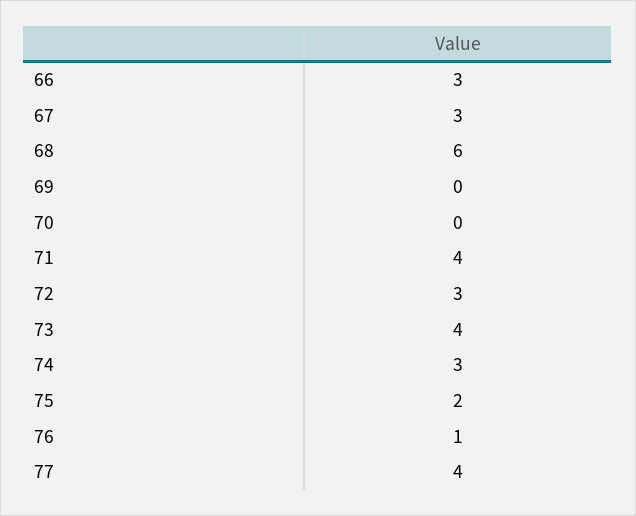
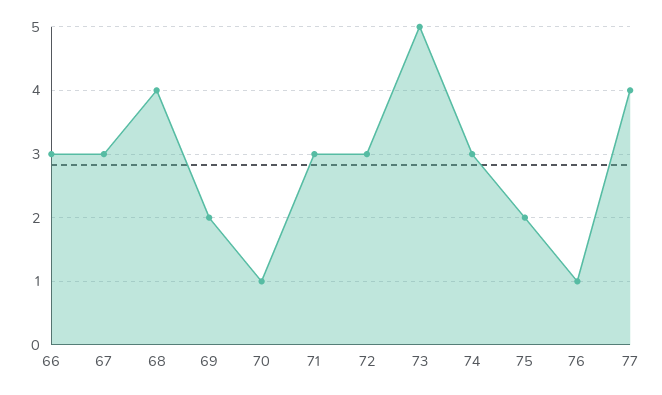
68: 6 -> 4
69: 0 -> 2
70: 0 -> 1
71: 4 -> 3
73: 4 -> 5

